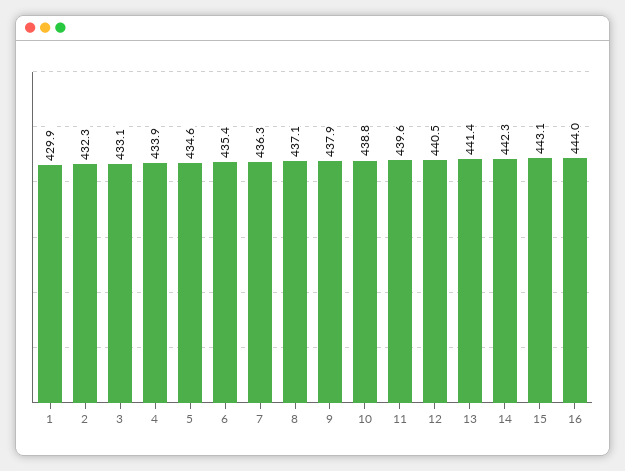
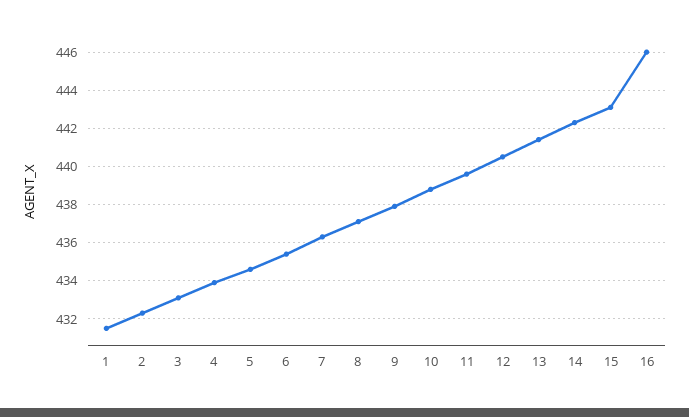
1: 429.9 -> 431.5
16: 444 -> 446

